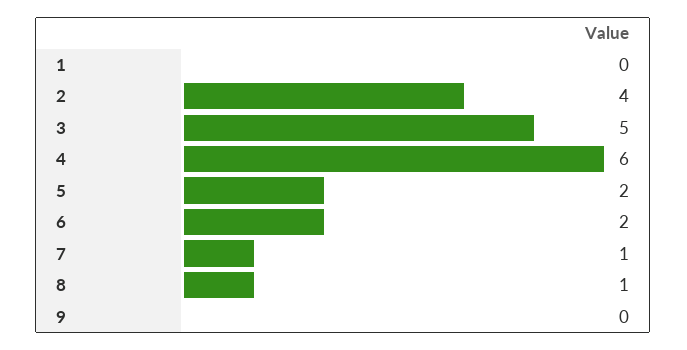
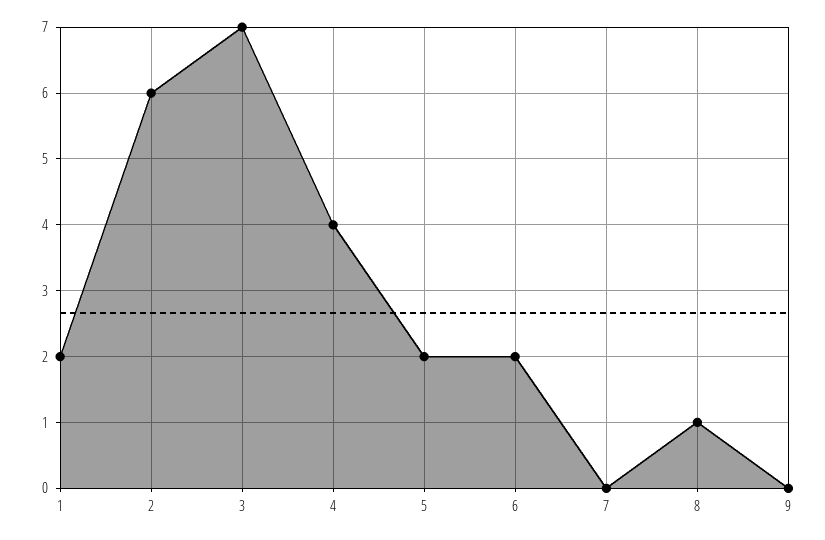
1: 0 -> 2
2: 4 -> 6
3: 5 -> 7
4: 6 -> 4
7: 1 -> 0

